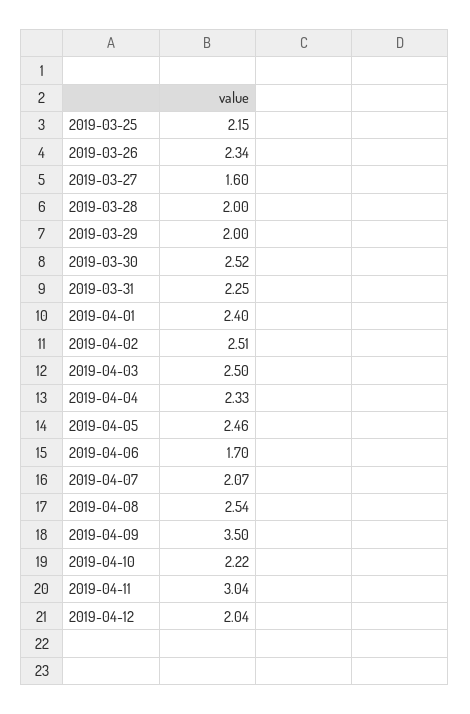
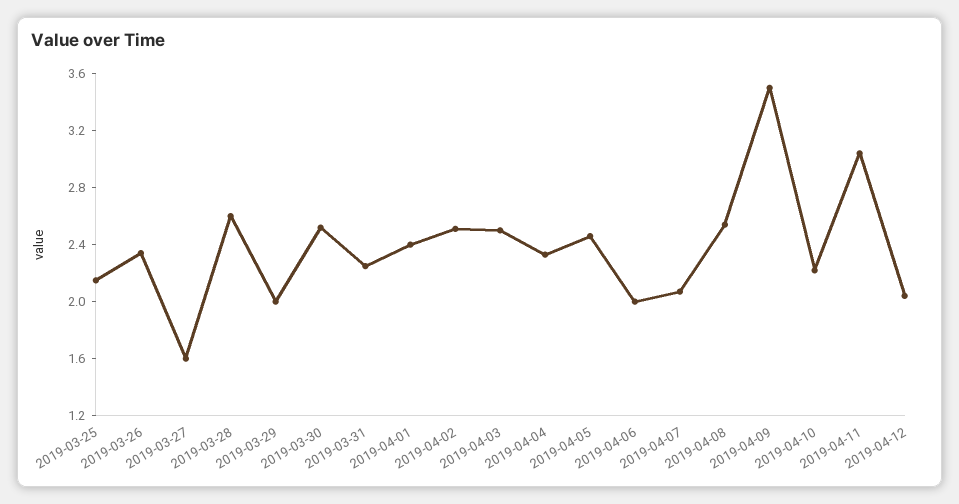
2019-03-28: 2 -> 2.6
2019-04-06: 1.7 -> 2

